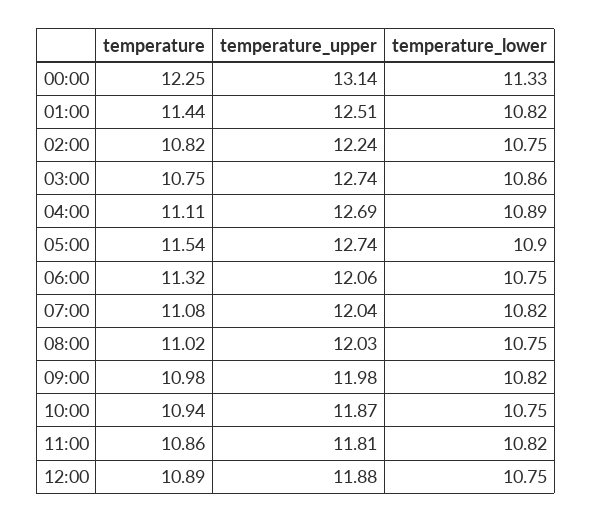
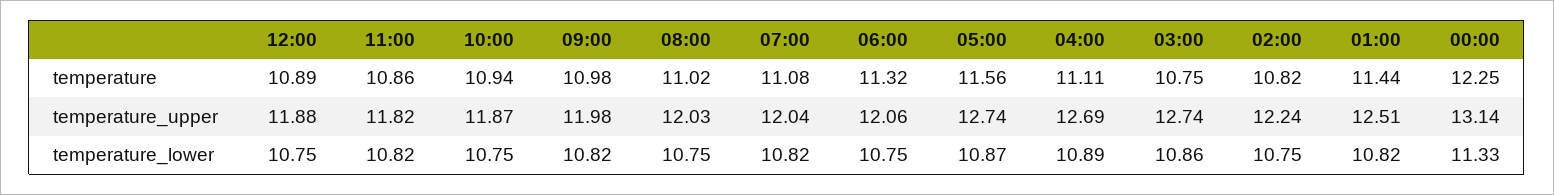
temperature, 05:00: 11.54 -> 11.56
temperature_lower, 05:00: 10.9 -> 10.87
temperature_upper, 11:00: 11.81 -> 11.82

